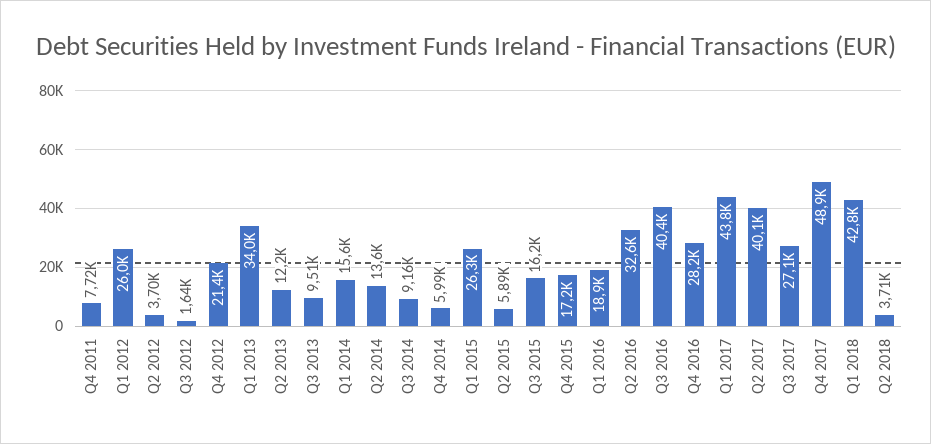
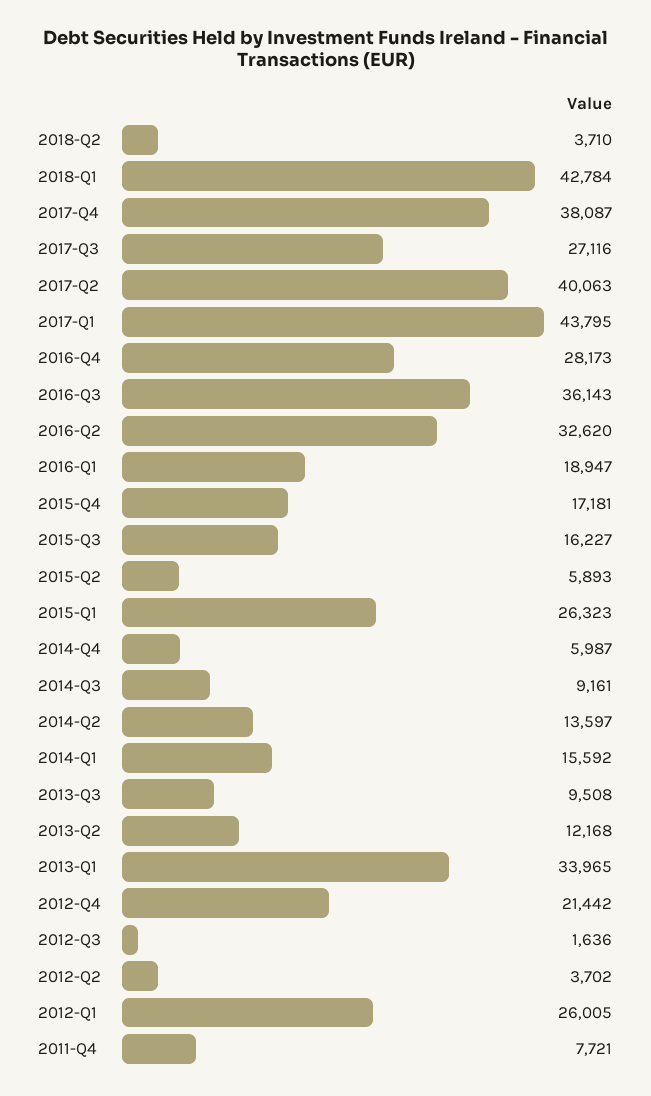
Q3 2016: 40400 -> 36143
Q4 2017: 48900 -> 38087

